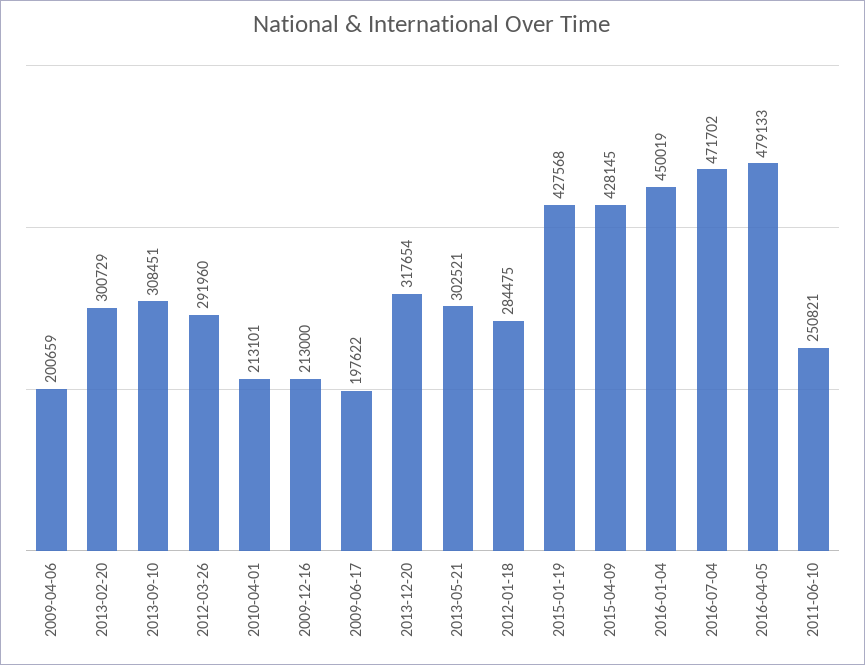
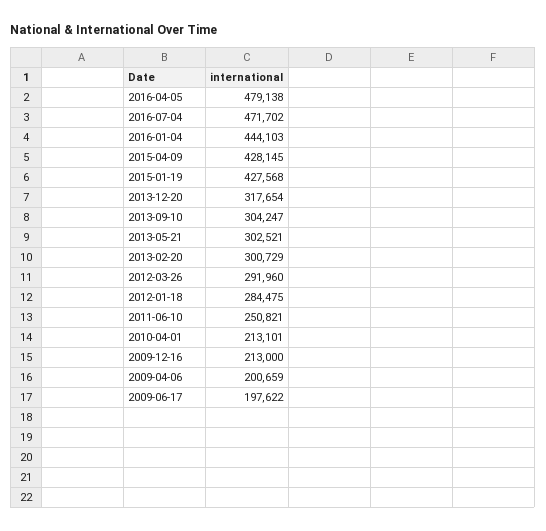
2013-09-10: 308451 -> 304247
2016-01-04: 450019 -> 444103
2016-04-05: 479133 -> 479138

